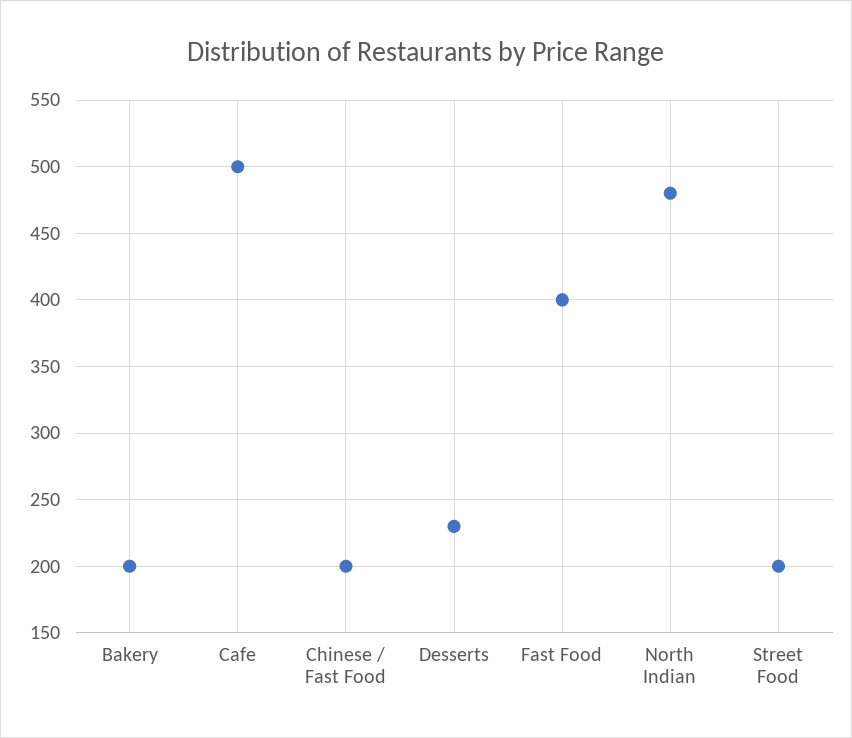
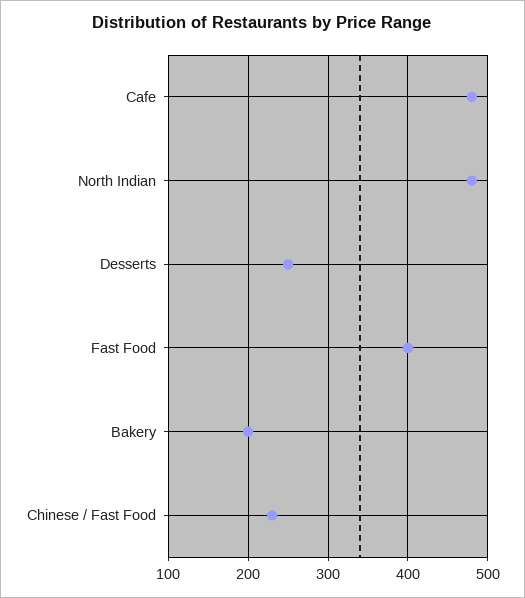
Cafe: 500 -> 480
Chinese / Fast Food: 200 -> 230
Desserts: 230 -> 250
Street Food: 200 -> none

